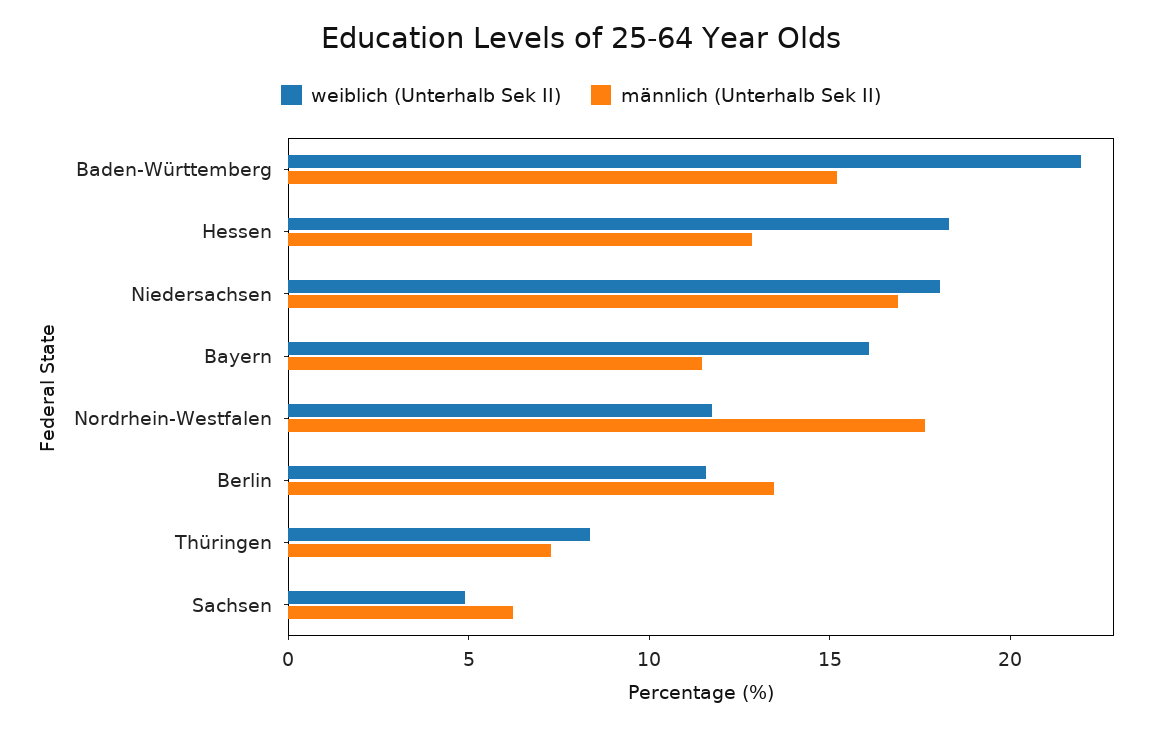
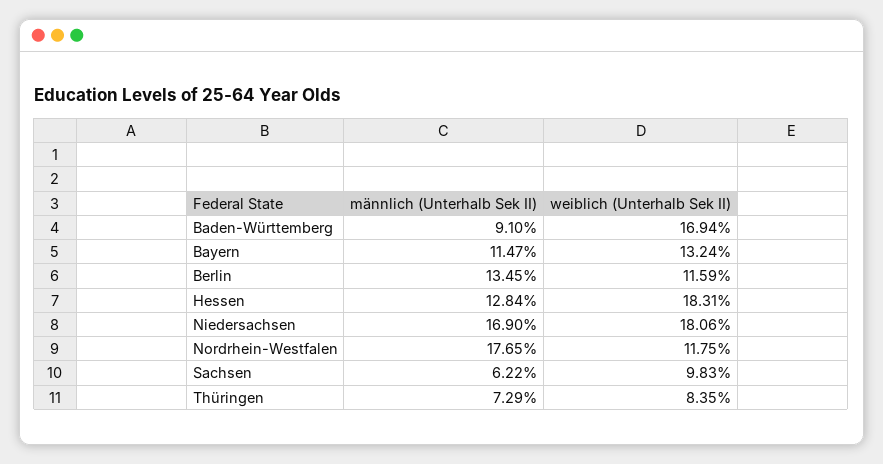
weiblich (Unterhalb Sek II), Baden-Württemberg: 22 -> 16.94
männlich (Unterhalb Sek II), Baden-Württemberg: 15 -> 9.1
weiblich (Unterhalb Sek II), Bayern: 16 -> 13.24
weiblich (Unterhalb Sek II), Sachsen: 5 -> 9.83

